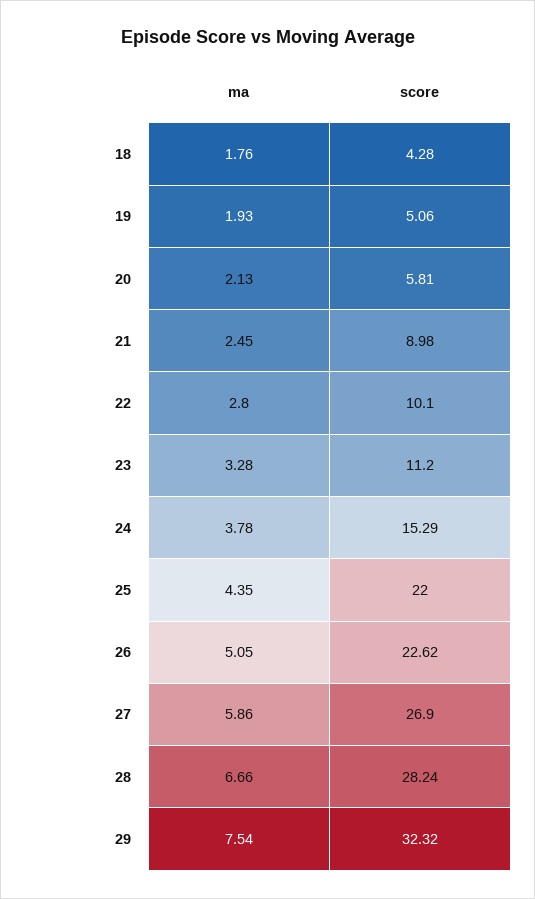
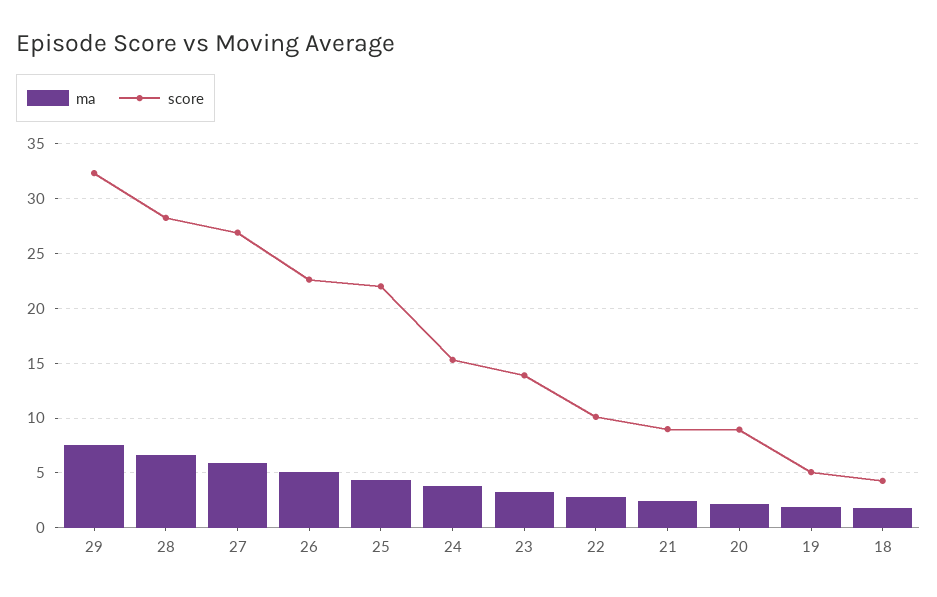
score, 20: 5.81 -> 9
score, 23: 11.2 -> 14

